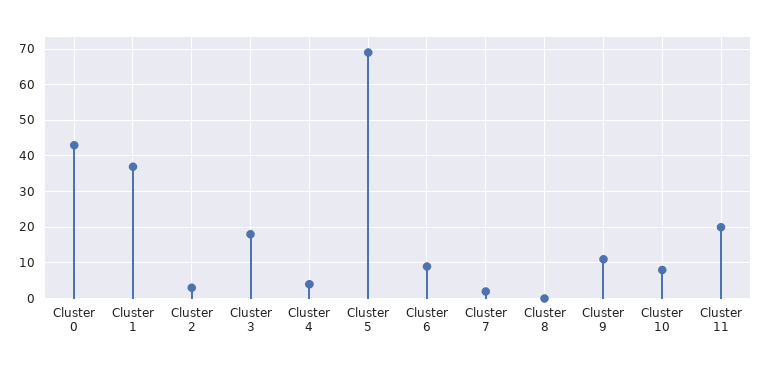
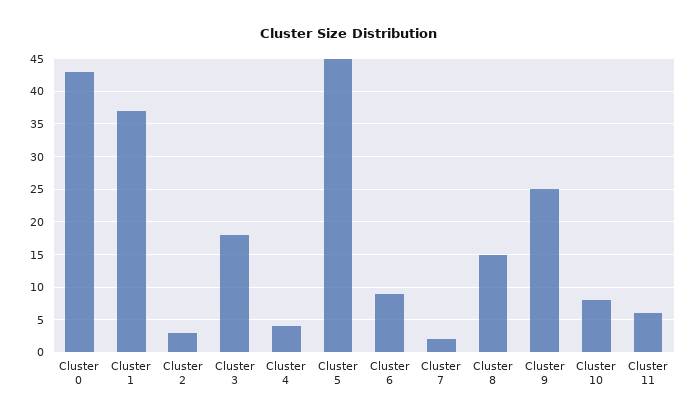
Cluster 5: 70 -> 45
Cluster 8: 0 -> 15
Cluster 9: 10 -> 25
Cluster 11: 20 -> 6

